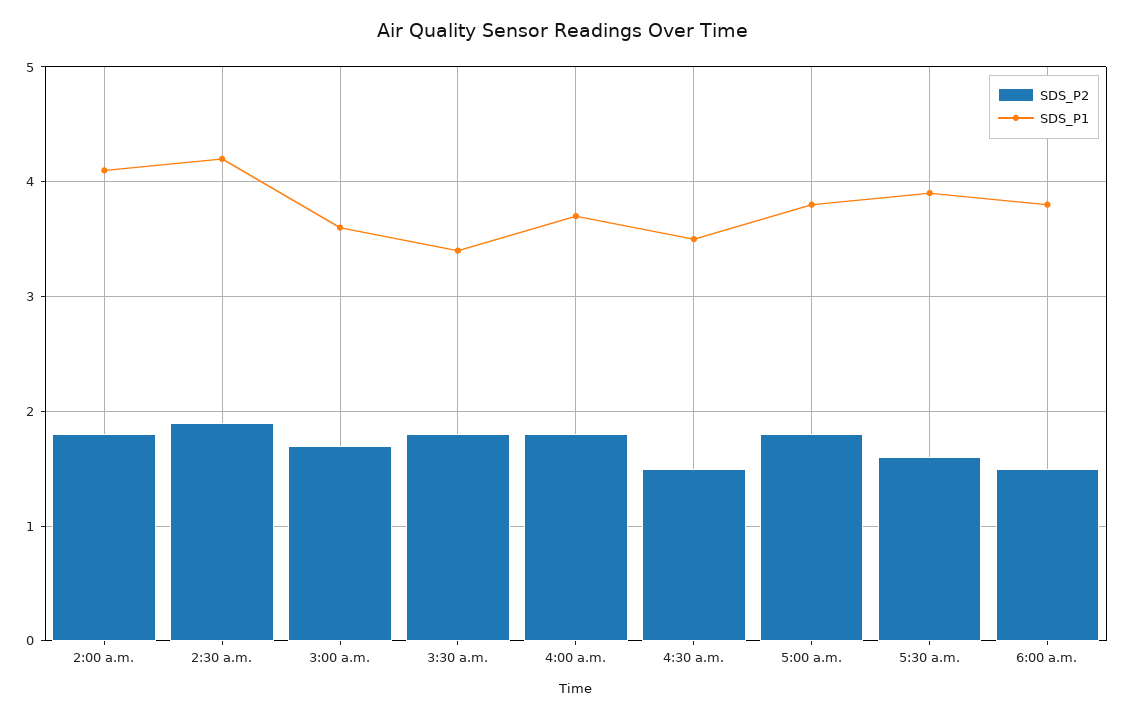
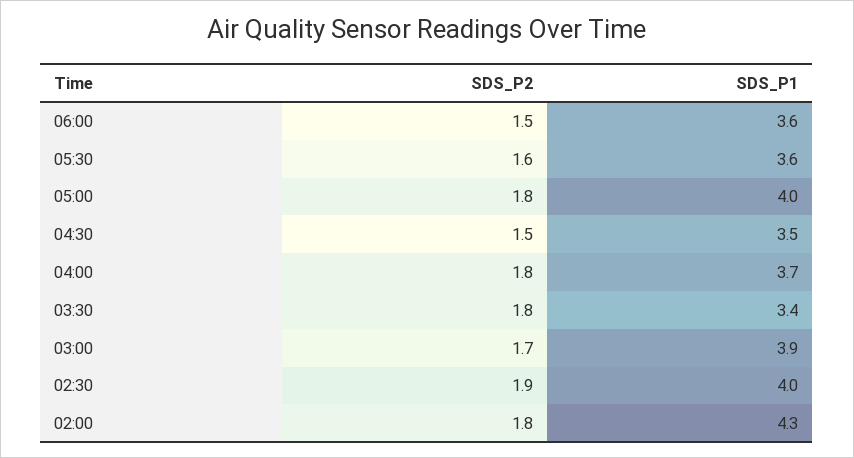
SDS_P1, 2:00 a.m.: 4.1 -> 4.3
SDS_P1, 2:30 a.m.: 4.2 -> 4
SDS_P1, 3:00 a.m.: 3.6 -> 3.9
SDS_P1, 5:00 a.m.: 3.8 -> 4
SDS_P1, 5:30 a.m.: 3.9 -> 3.6
SDS_P1, 6:00 a.m.: 3.8 -> 3.6

